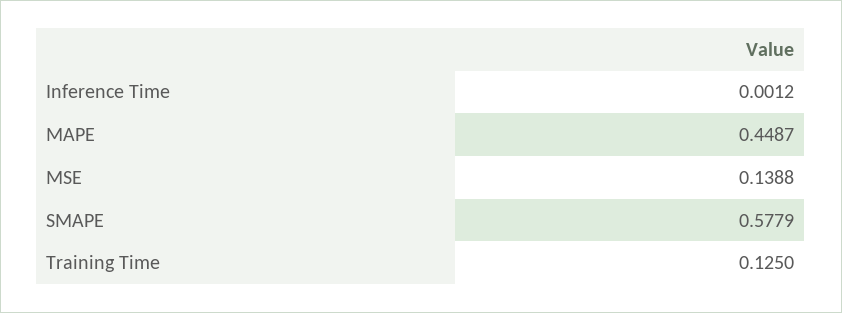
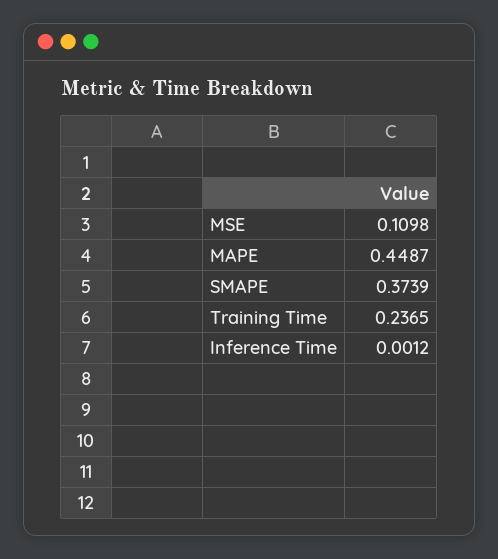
MSE: 0.1388 -> 0.1098
SMAPE: 0.5779 -> 0.3739
Training Time: 0.125 -> 0.2365

